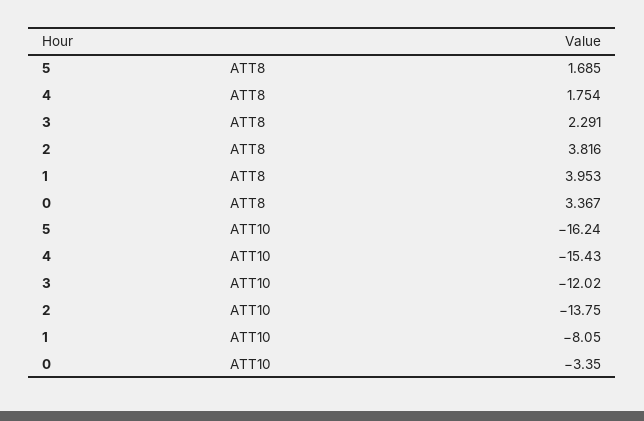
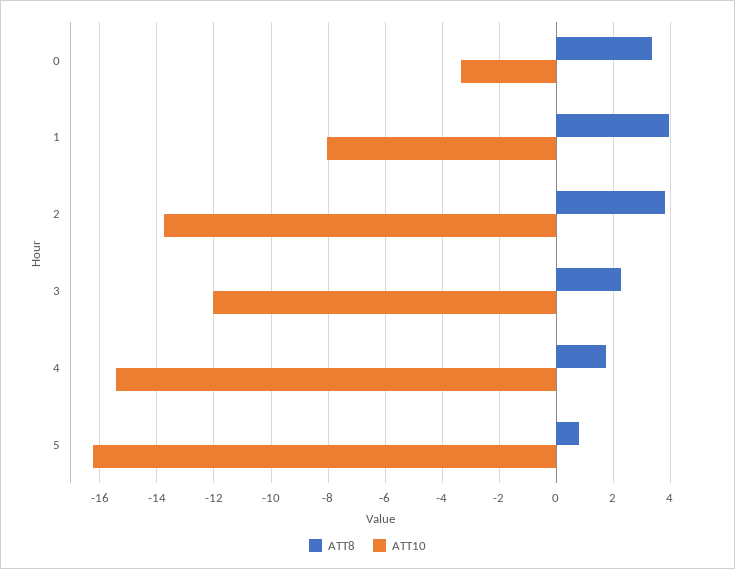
ATT8, 5: 1.685 -> 0.75

